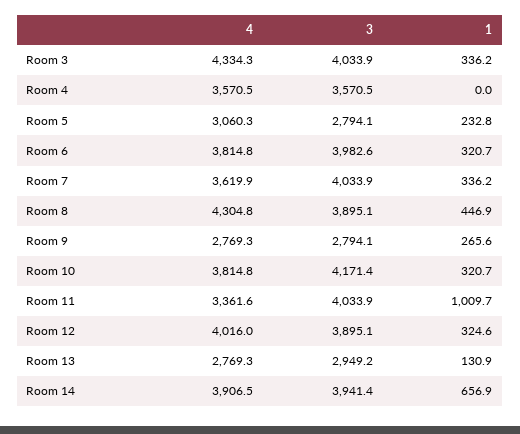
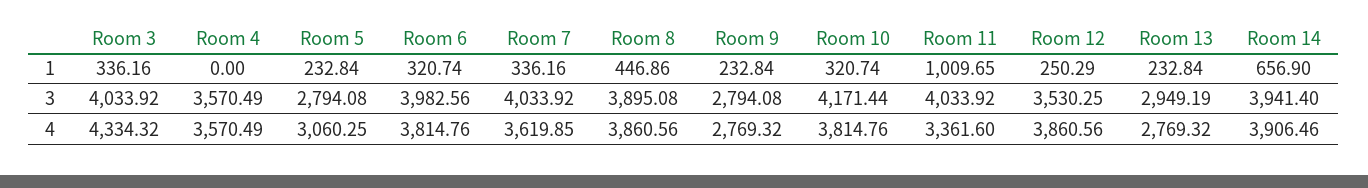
4, Room 8: 4304.8 -> 3860.56
1, Room 9: 265.6 -> 232.84
4, Room 12: 4016 -> 3860.56
3, Room 12: 3895.1 -> 3530.25
1, Room 12: 324.6 -> 250.29
1, Room 13: 130.9 -> 232.84

